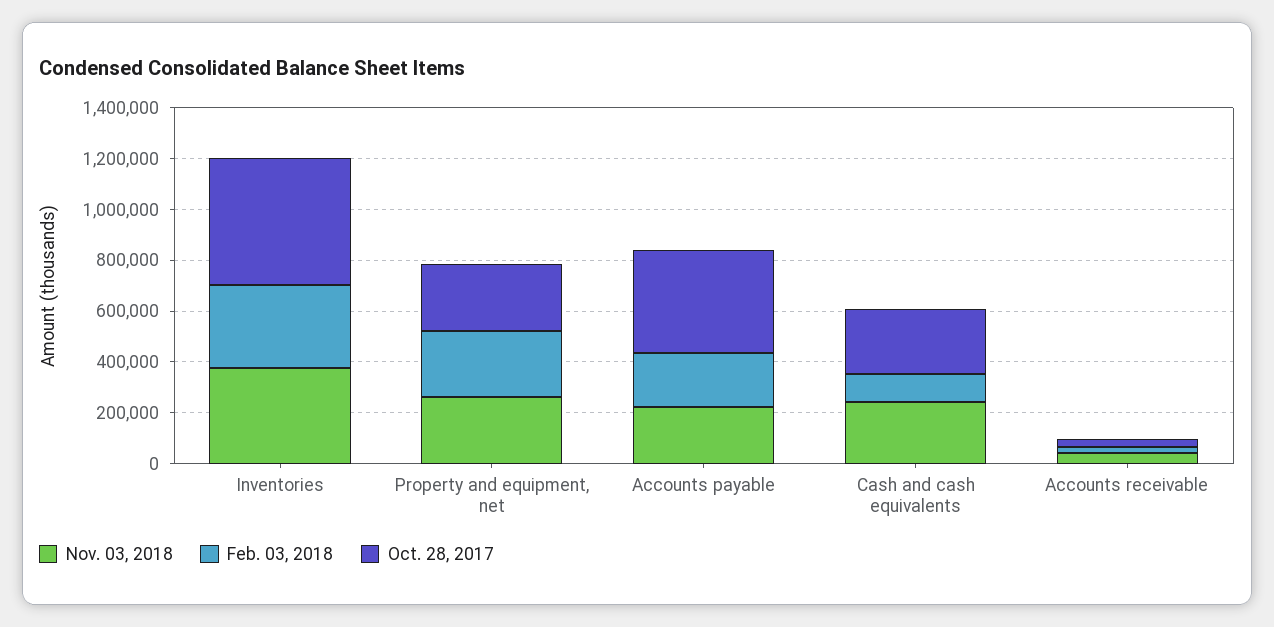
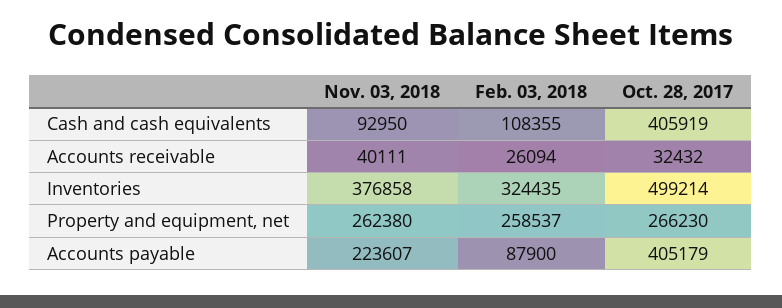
Feb. 03, 2018, Accounts payable: 200000 -> 87900
Nov. 03, 2018, Cash and cash equivalents: 250000 -> 92950
Oct. 28, 2017, Cash and cash equivalents: 250000 -> 405919

